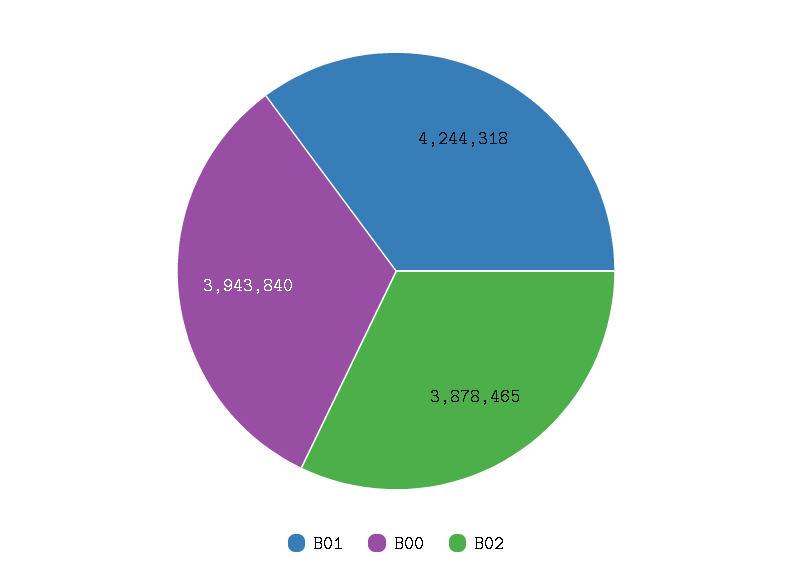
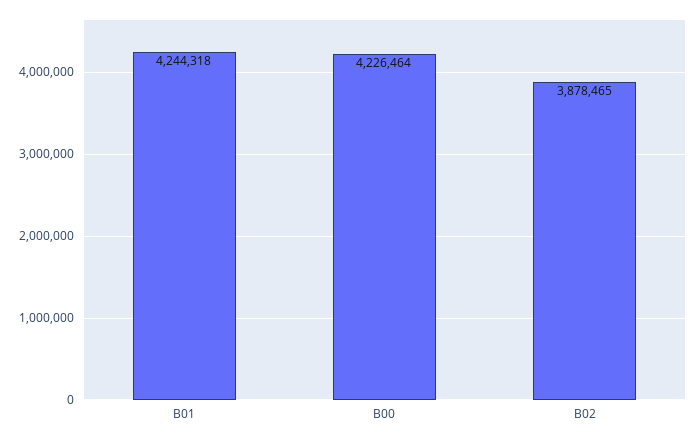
B00: 3943840 -> 4226464

